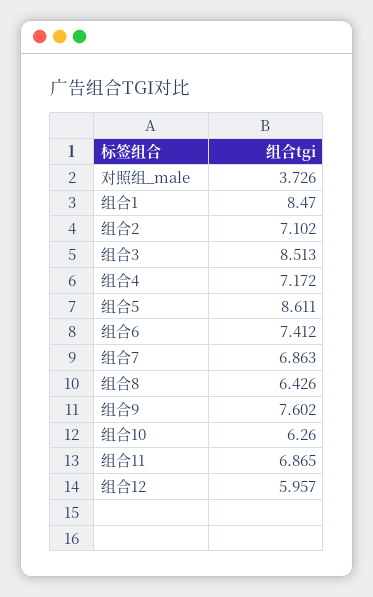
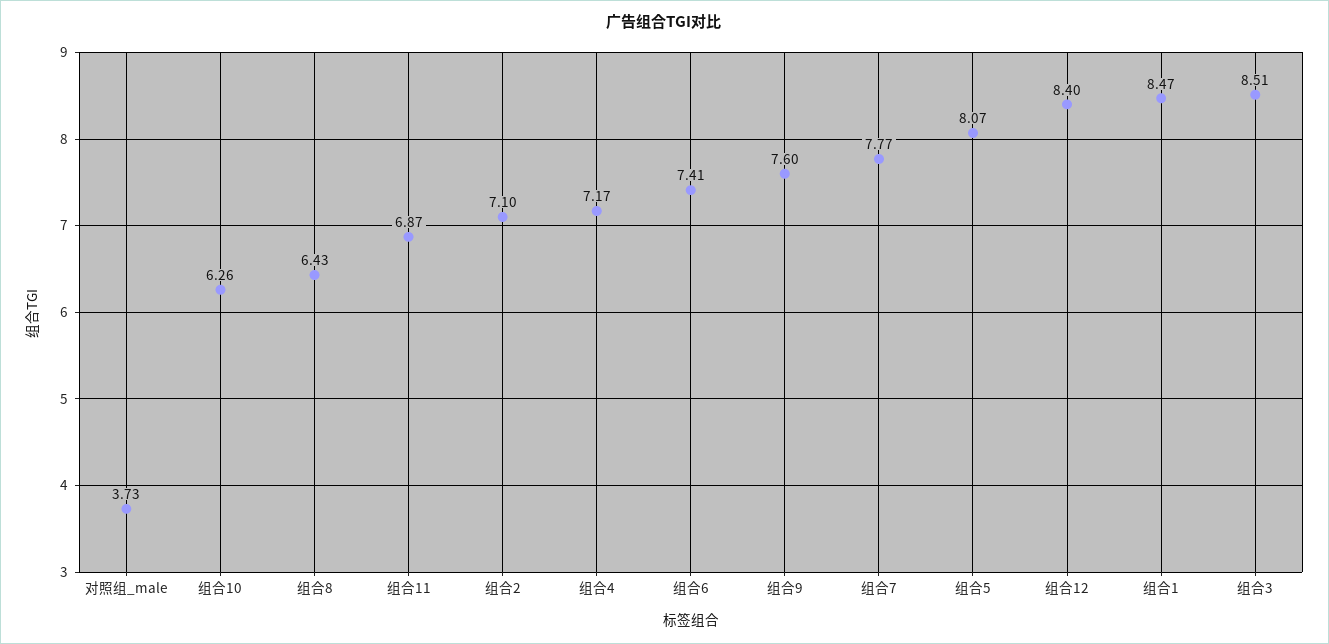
组合5: 8.611 -> 8.07
组合7: 6.863 -> 7.77
组合12: 5.957 -> 8.4

